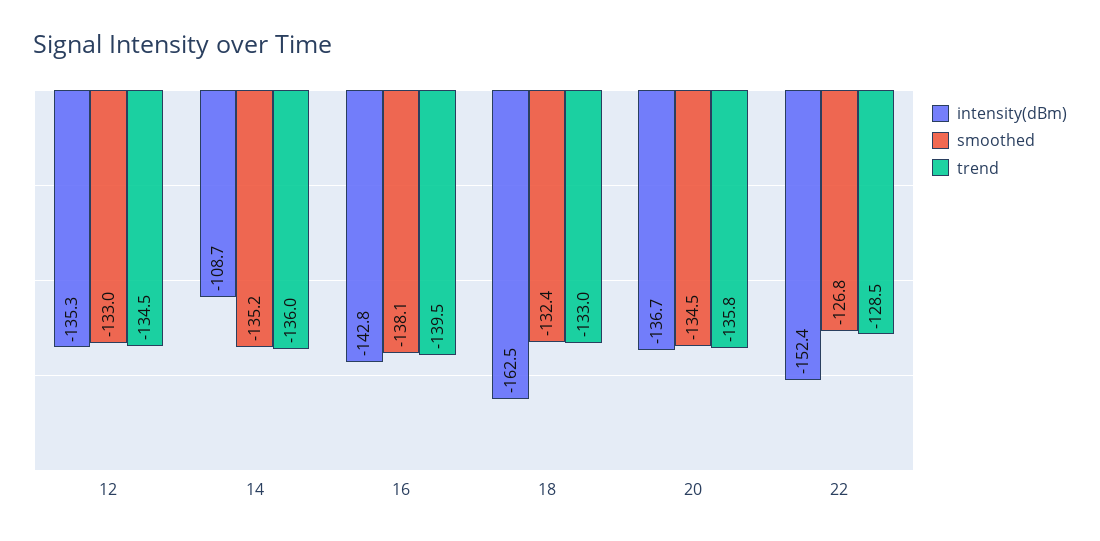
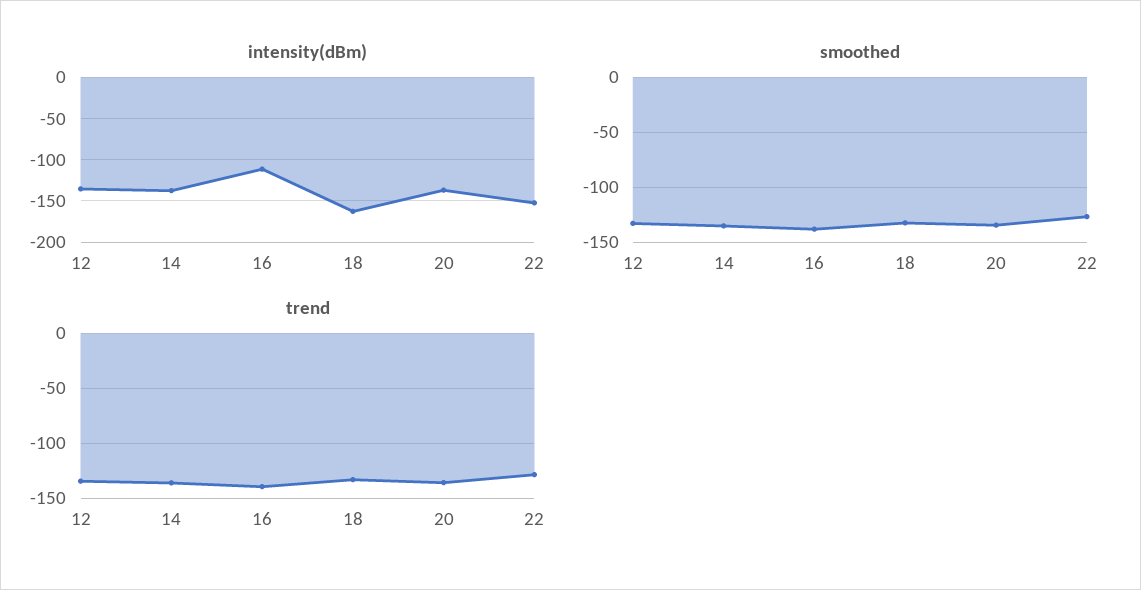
intensity(dBm), 14: -108.7 -> -140
intensity(dBm), 16: -142.8 -> -110

